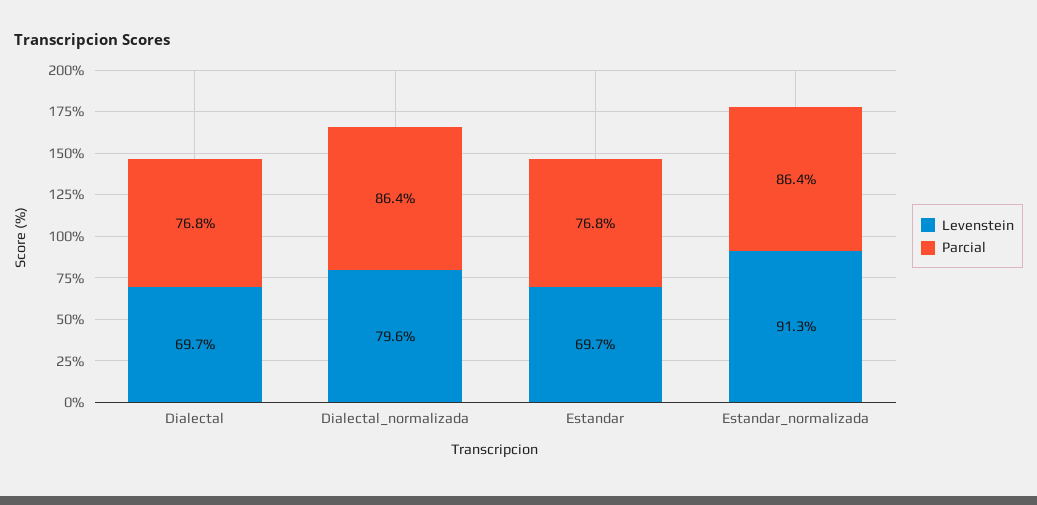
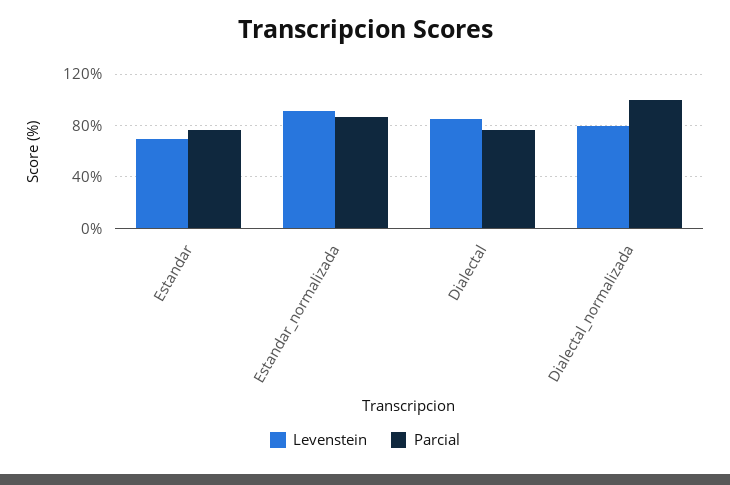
Levenstein, Dialectal: 69.7 -> 85
Parcial, Dialectal_normalizada: 86.4 -> 100

